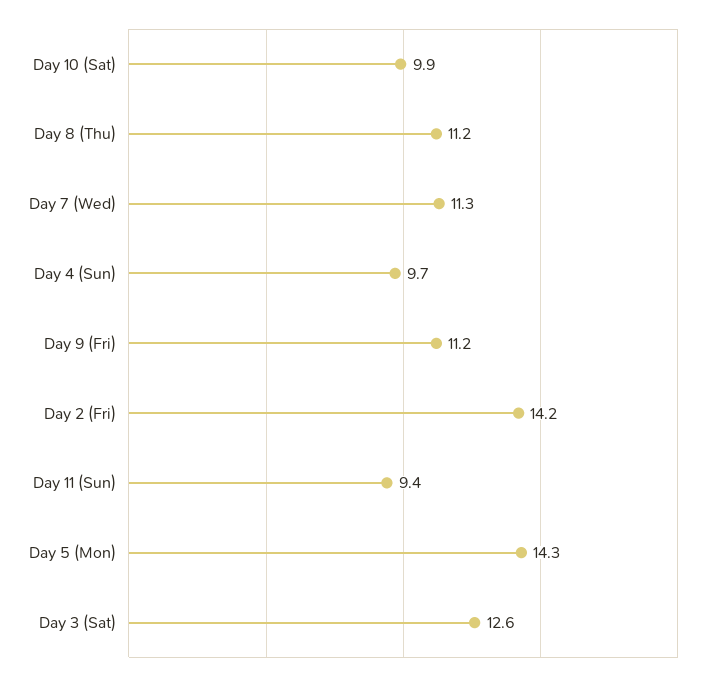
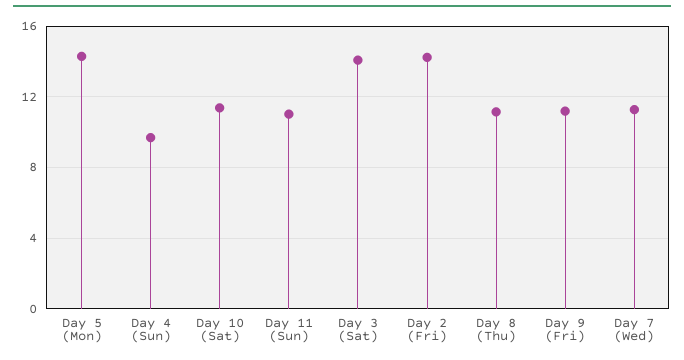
Day 10 (Sat): 9.9 -> 11.5
Day 11 (Sun): 9.4 -> 11
Day 3 (Sat): 12.6 -> 14

